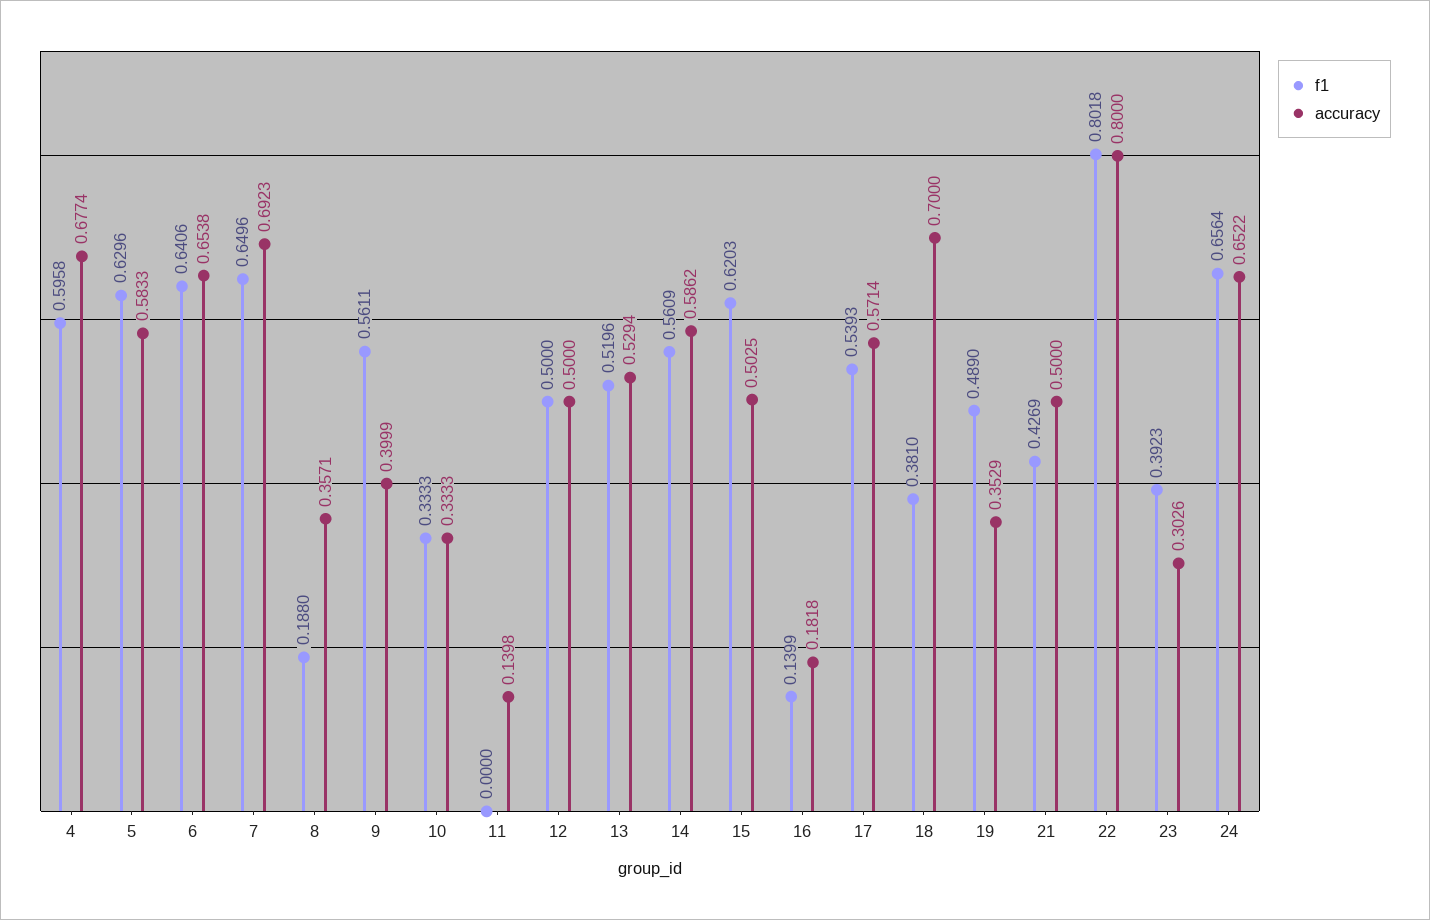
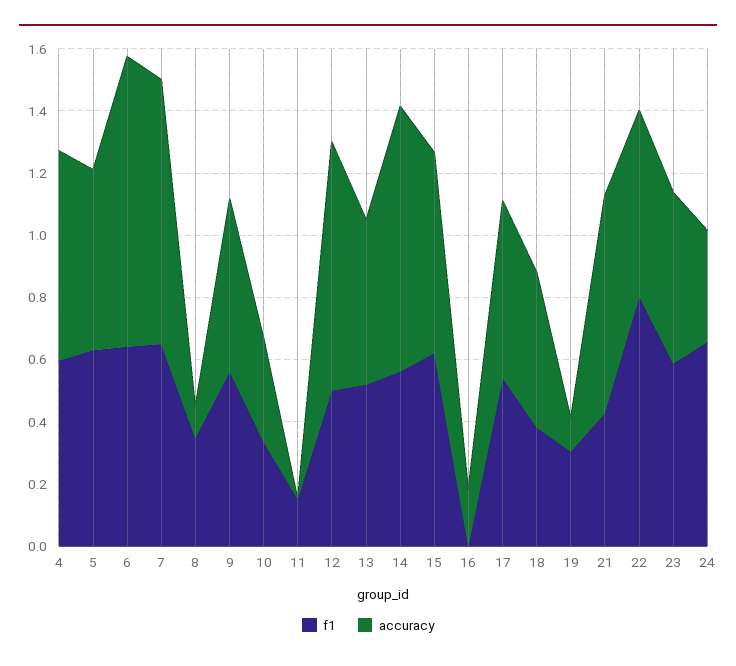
accuracy, 6: 0.6538 -> 0.95
accuracy, 7: 0.6923 -> 0.85
f1, 8: 0.188 -> 0.35
accuracy, 8: 0.3571 -> 0.1
accuracy, 9: 0.3999 -> 0.55
f1, 11: 0 -> 0.15
accuracy, 11: 0.1398 -> 0
accuracy, 12: 0.5 -> 0.8
accuracy, 14: 0.5862 -> 0.85
accuracy, 15: 0.5025 -> 0.65
f1, 16: 0.1399 -> 0
accuracy, 18: 0.7 -> 0.5
f1, 19: 0.489 -> 0.3
accuracy, 19: 0.3529 -> 0.1
accuracy, 21: 0.5 -> 0.7
accuracy, 22: 0.8 -> 0.6
f1, 23: 0.3923 -> 0.6
accuracy, 23: 0.3026 -> 0.55
accuracy, 24: 0.6522 -> 0.35

